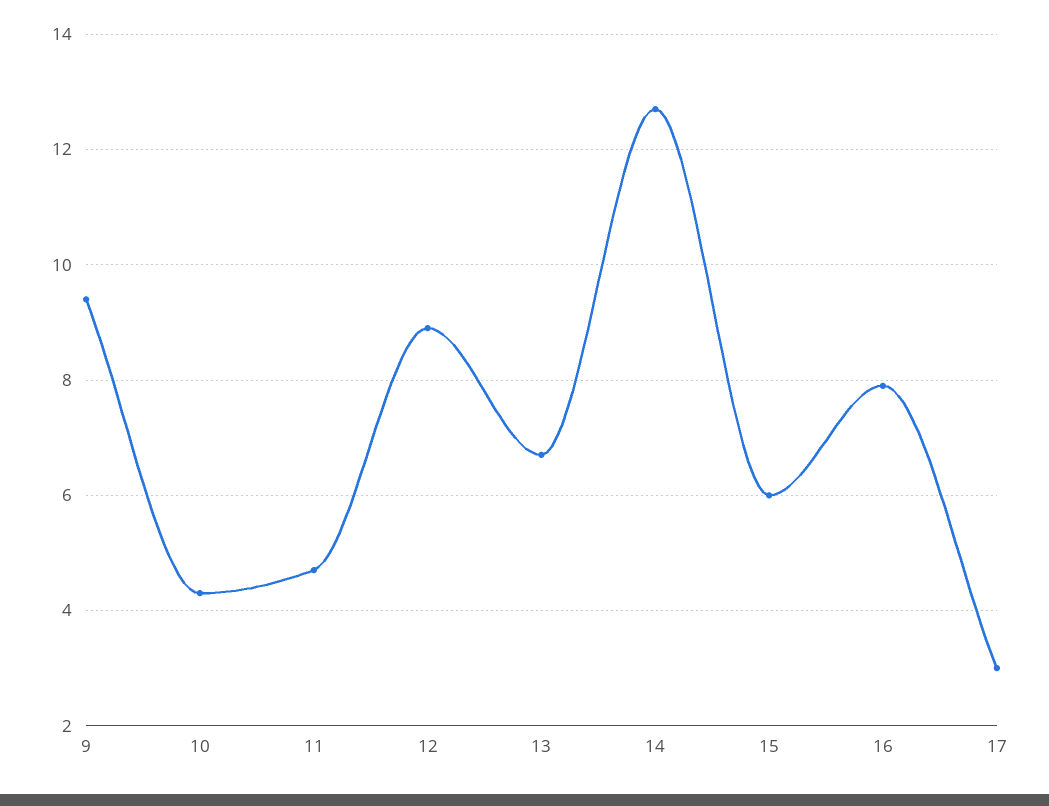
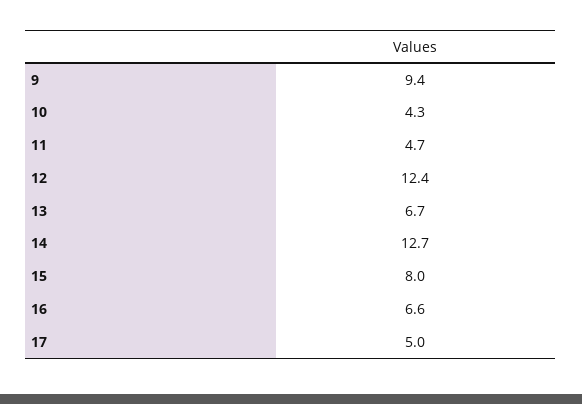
12: 9 -> 12.4
15: 6 -> 8
16: 8 -> 6.6
17: 3 -> 5

